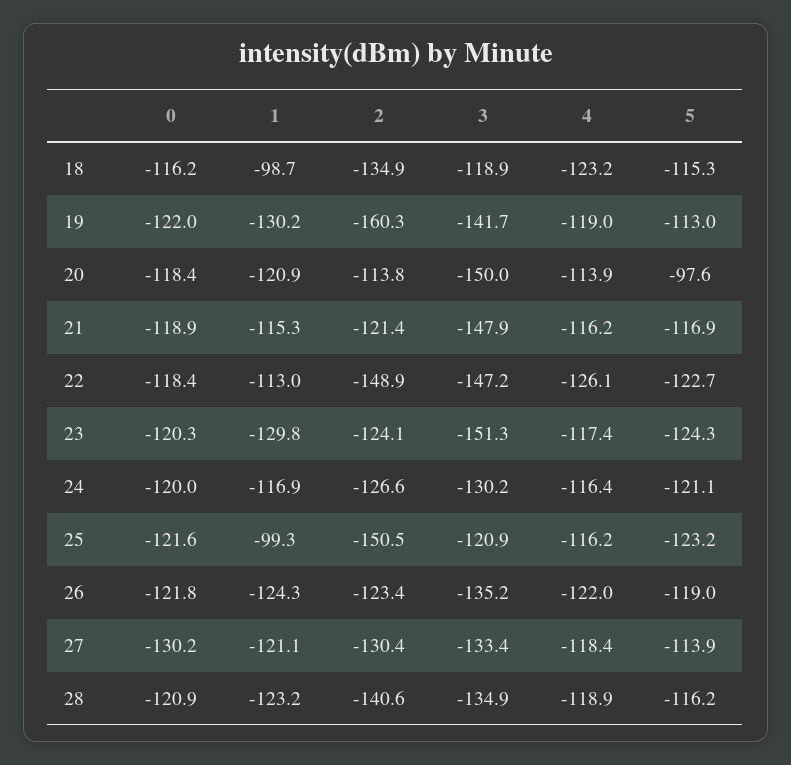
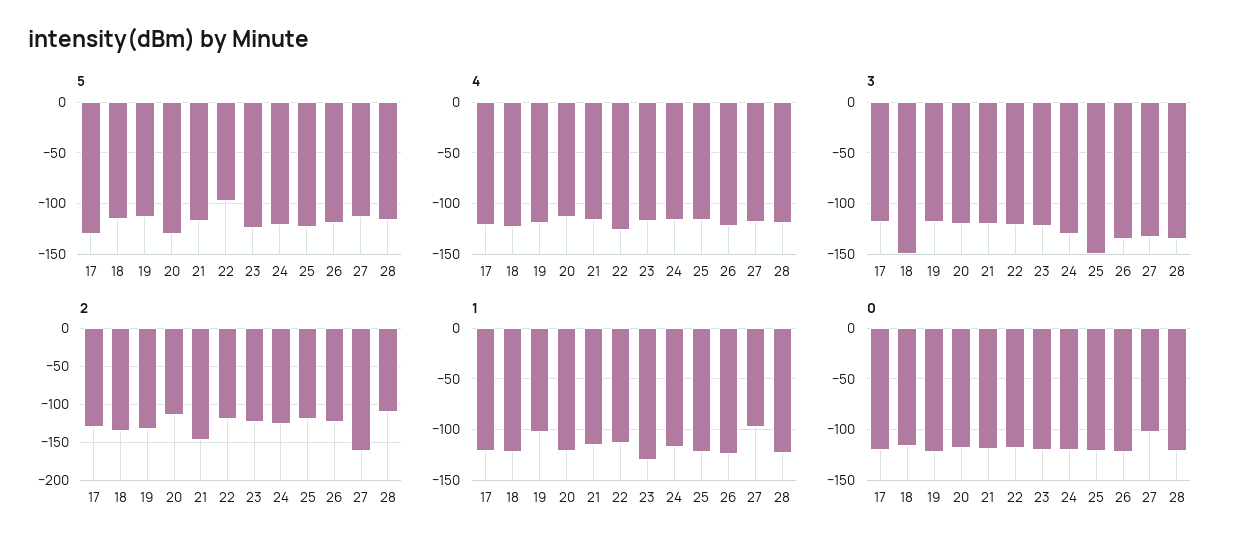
1, 18: -98.7 -> -120
3, 18: -118.9 -> -150
1, 19: -130.2 -> -100
2, 19: -160.3 -> -130
3, 19: -141.7 -> -120
3, 20: -150 -> -120
5, 20: -97.6 -> -130
2, 21: -121.4 -> -150
3, 21: -147.9 -> -120
2, 22: -148.9 -> -120
3, 22: -147.2 -> -120
5, 22: -122.7 -> -100
3, 23: -151.3 -> -120
1, 25: -99.3 -> -120
2, 25: -150.5 -> -120
3, 25: -120.9 -> -150
0, 27: -130.2 -> -100
1, 27: -121.1 -> -100
2, 27: -130.4 -> -160
2, 28: -140.6 -> -110
5, 17: none -> -130
4, 17: none -> -120
3, 17: none -> -120
2, 17: none -> -130
1, 17: none -> -120
0, 17: none -> -120

